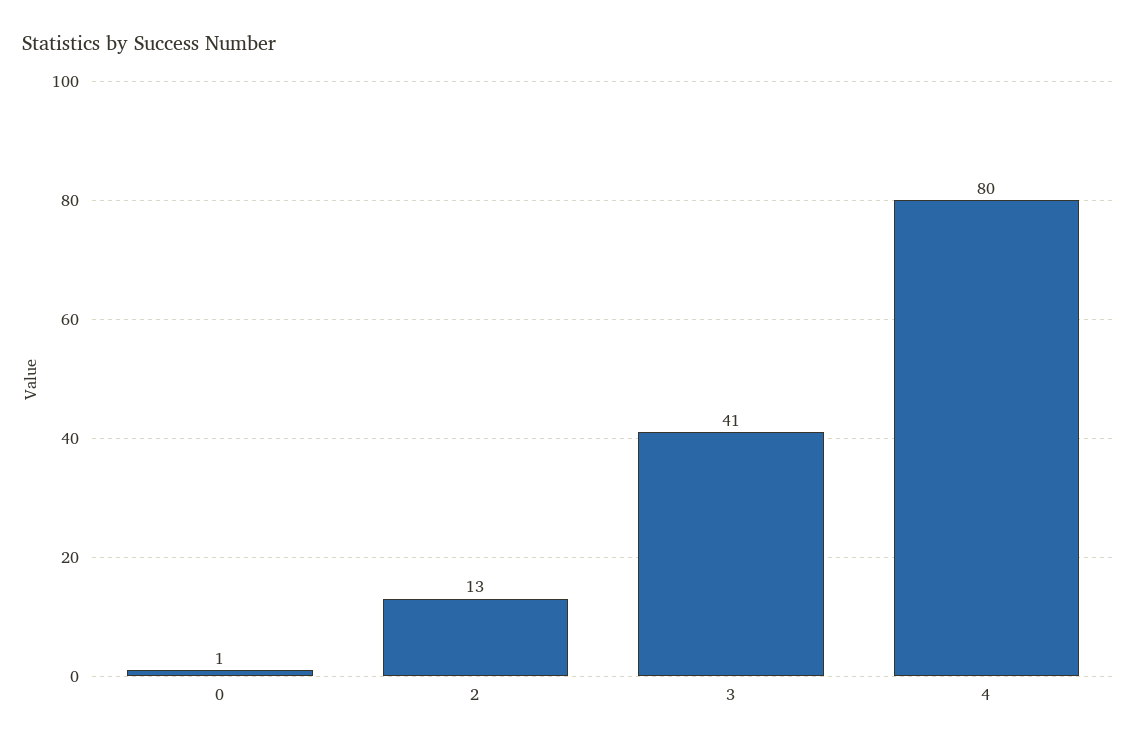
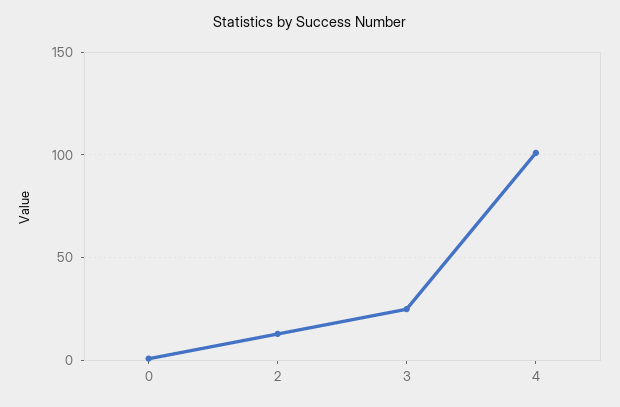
3: 41 -> 25
4: 80 -> 100

